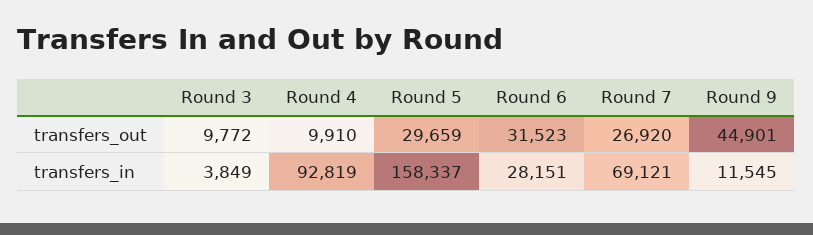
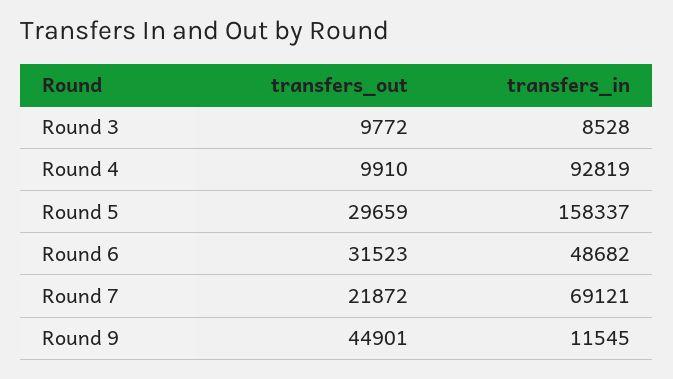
Round 7, transfers_out: 26920 -> 21872
Round 3, transfers_in: 3849 -> 8528
Round 6, transfers_in: 28151 -> 48682

